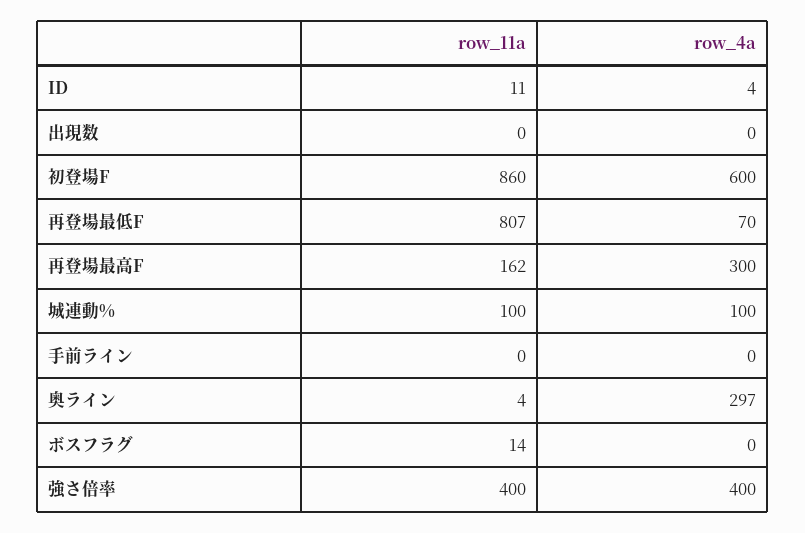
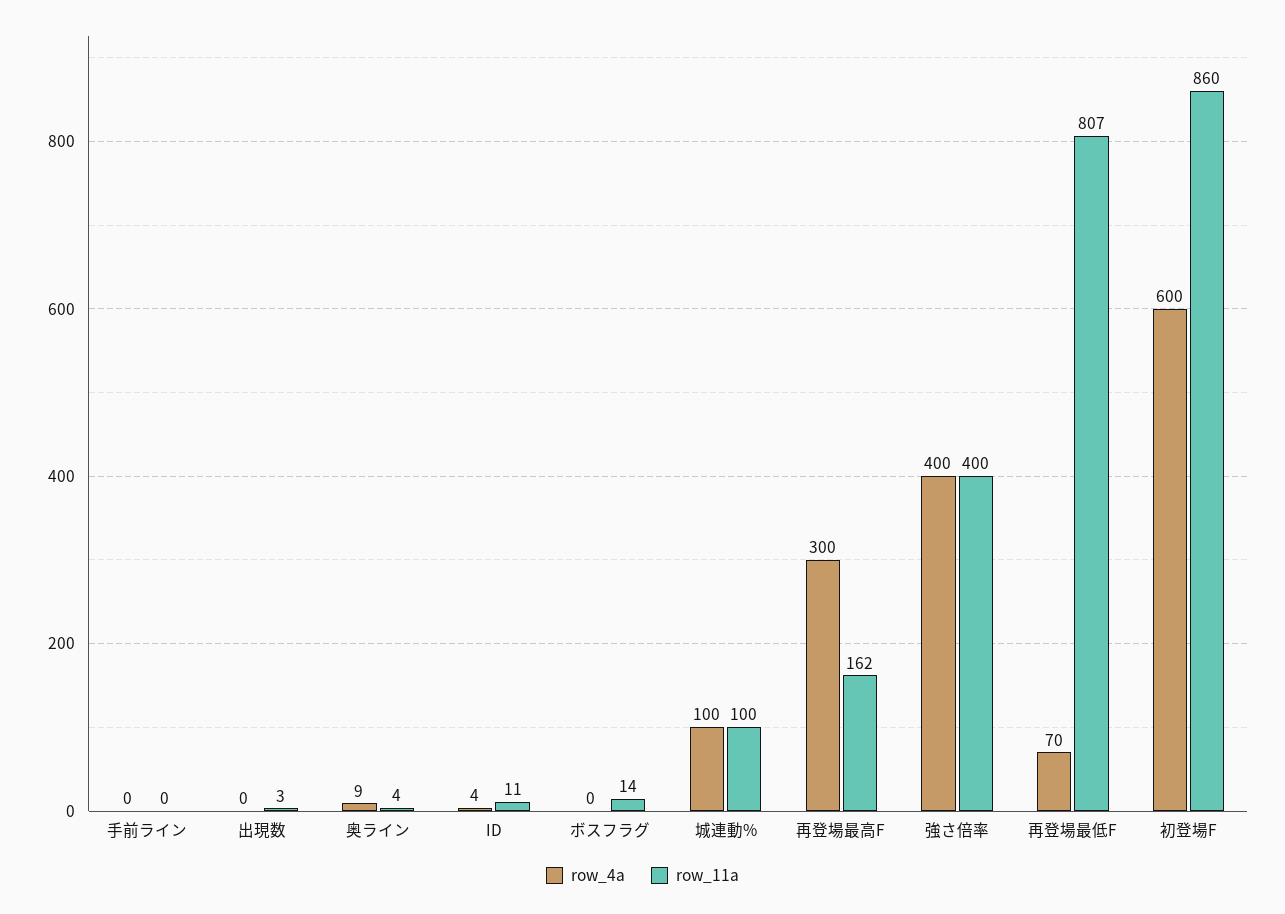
row_11a, 出現数: 0 -> 3
row_4a, 奥ライン: 297 -> 9

